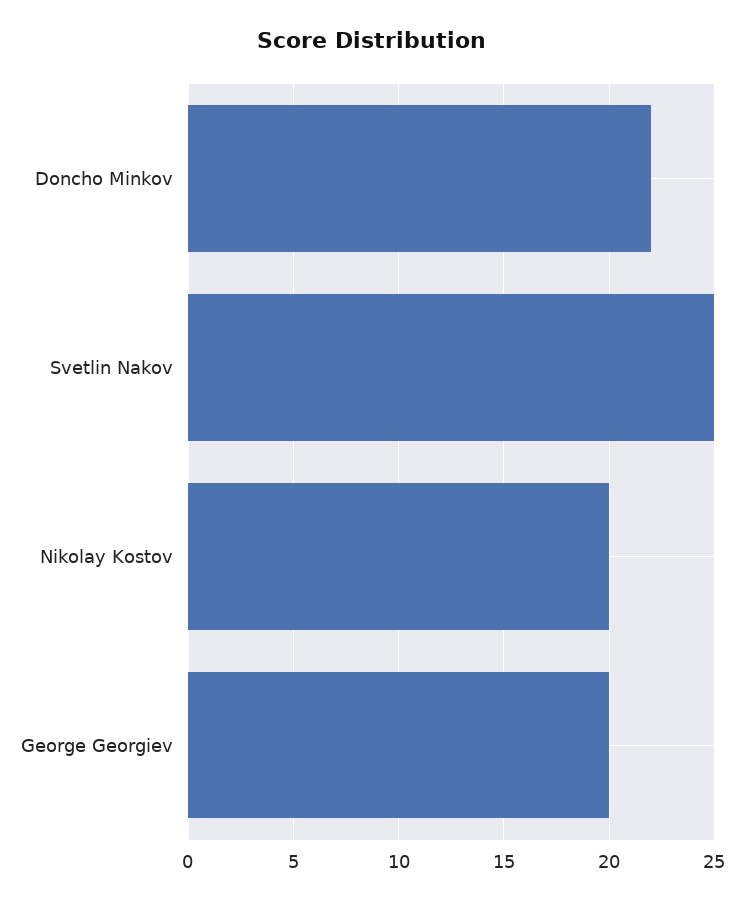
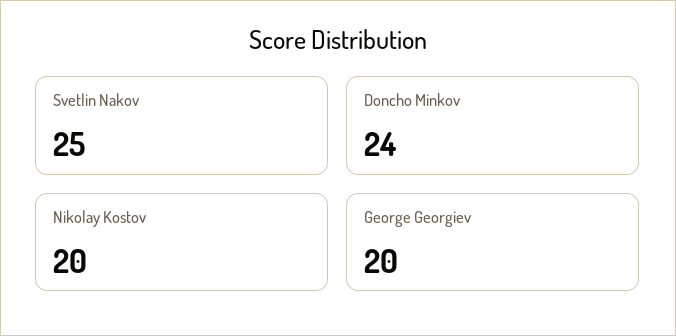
Doncho Minkov: 22 -> 24

